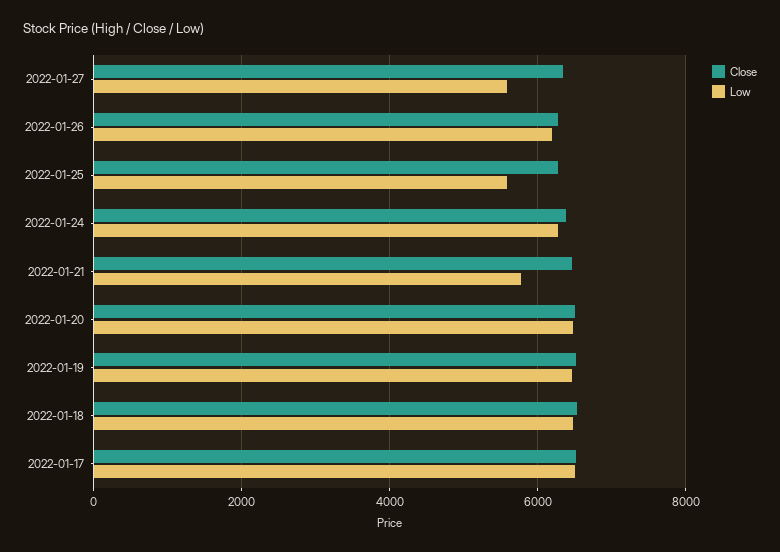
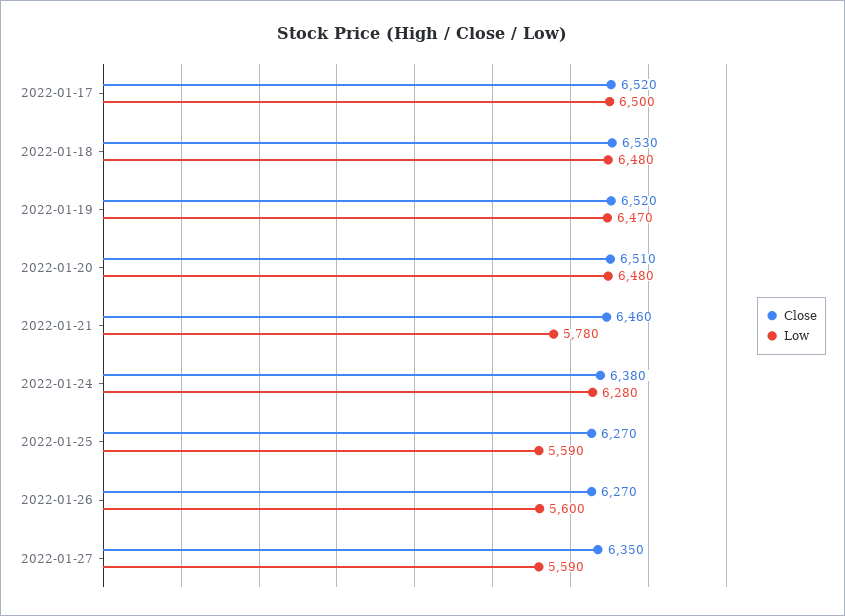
Low, 2022-01-26: 6200 -> 5600

